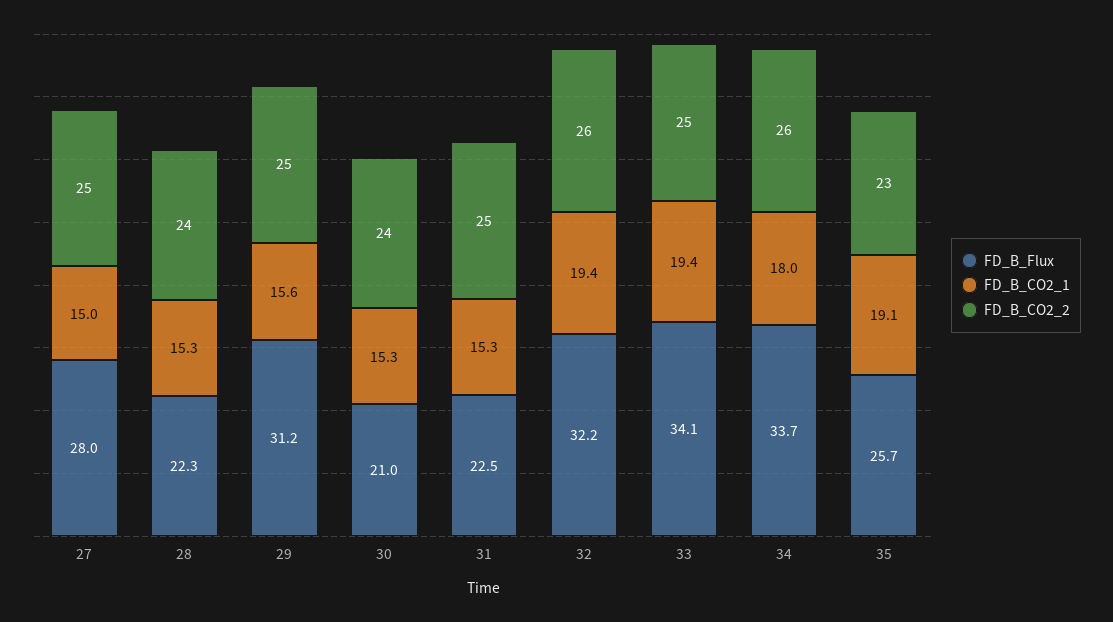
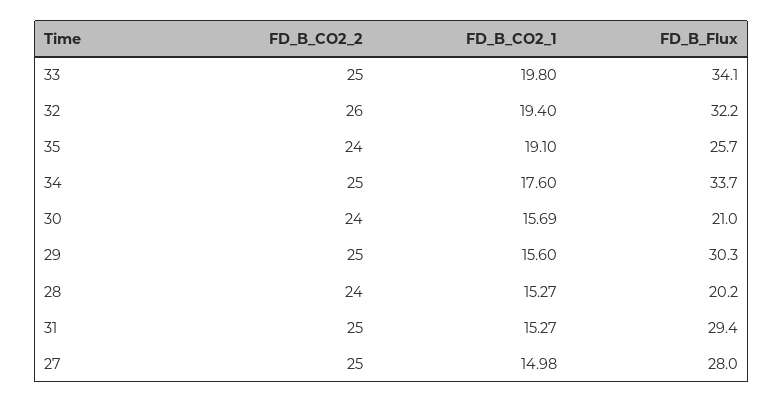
FD_B_Flux, 28: 22.3 -> 20.2
FD_B_Flux, 29: 31.2 -> 30.3
FD_B_CO2_1, 30: 15.3 -> 15.69
FD_B_Flux, 31: 22.5 -> 29.4
FD_B_CO2_1, 33: 19.4 -> 19.8
FD_B_CO2_1, 34: 18 -> 17.6
FD_B_CO2_2, 34: 26 -> 25
FD_B_CO2_2, 35: 23 -> 24

